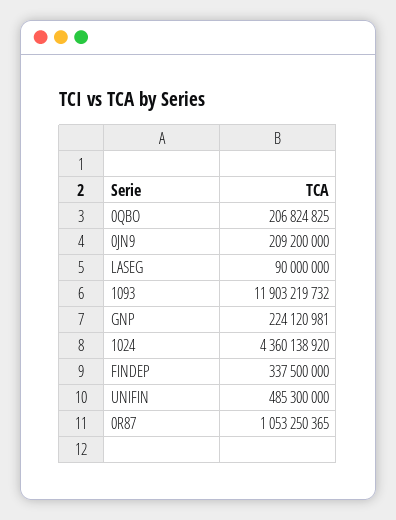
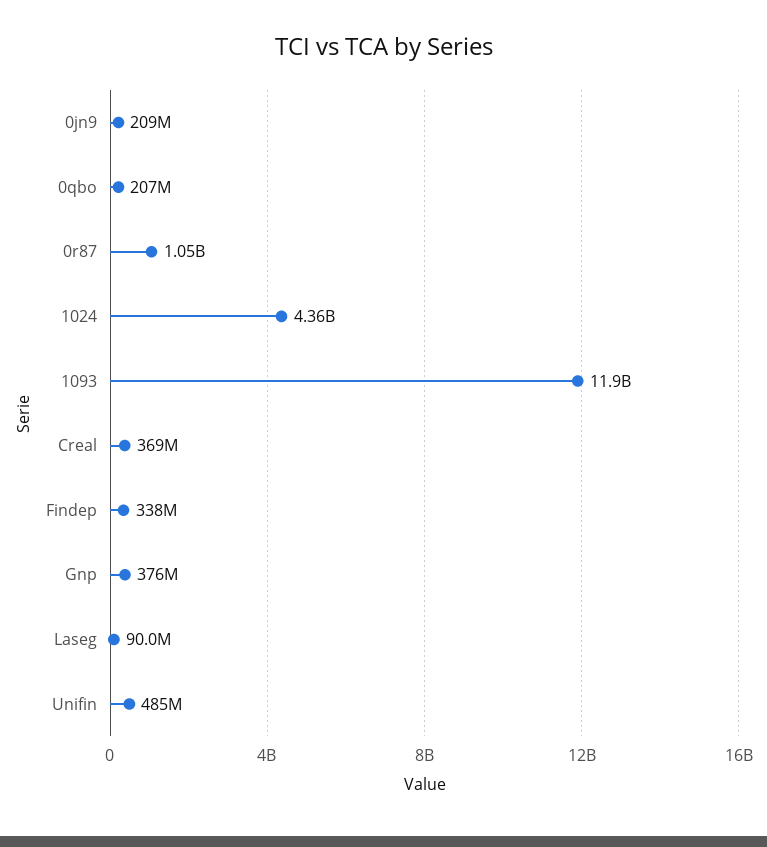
GNP: 224120981 -> 376000000
Creal: none -> 369000000

